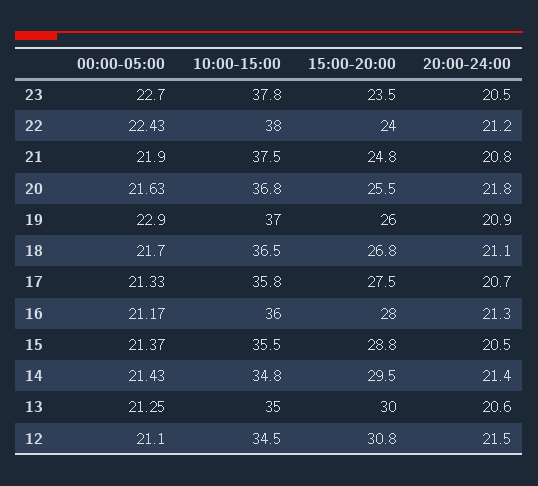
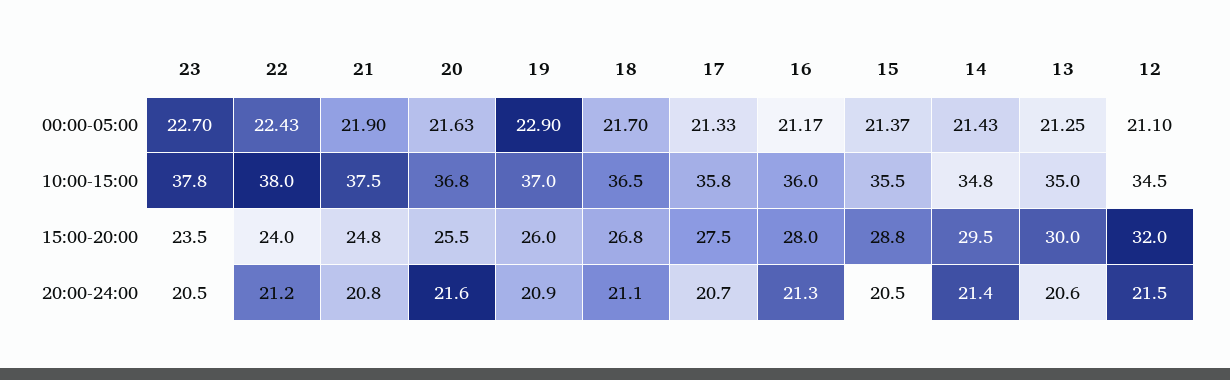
20:00-24:00, 20: 21.8 -> 21.6
15:00-20:00, 12: 30.8 -> 32

